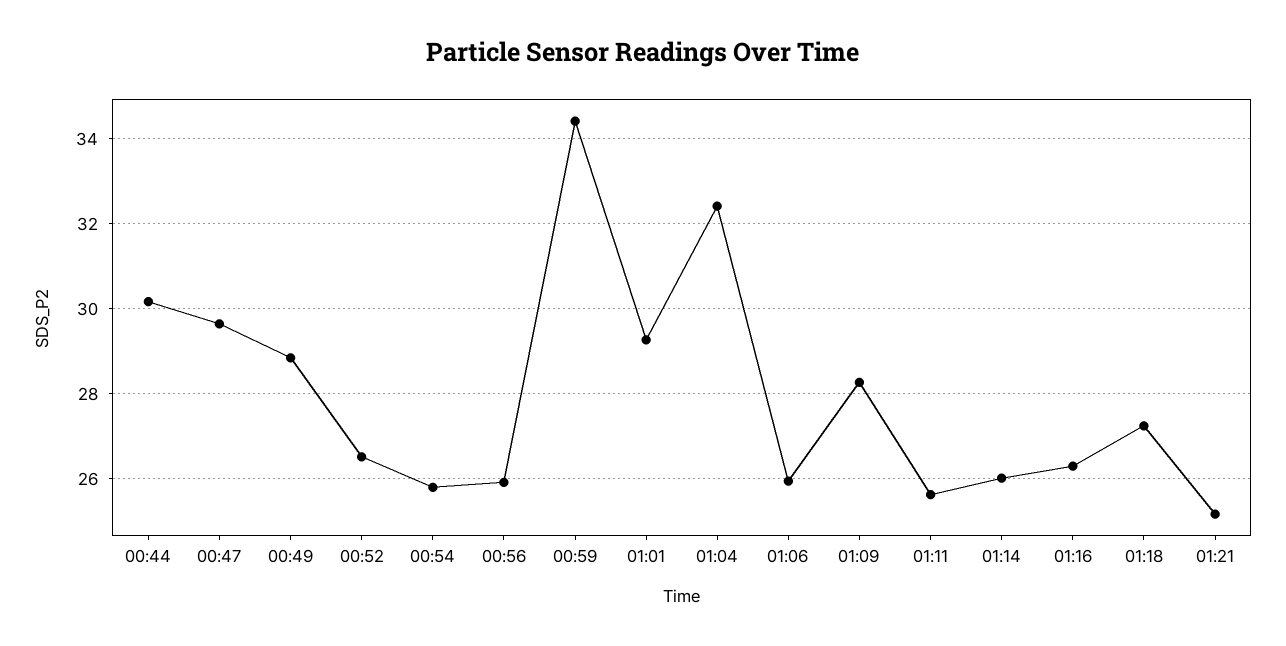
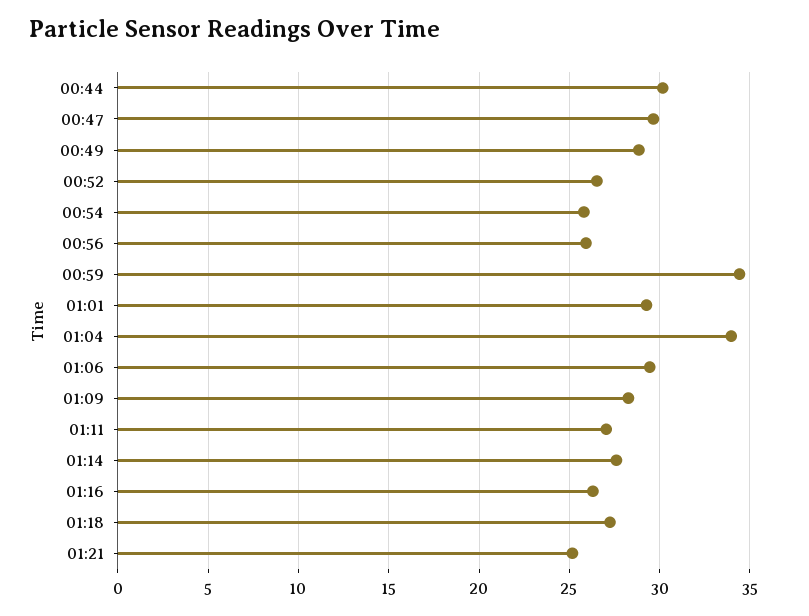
01:04: 32.4 -> 34
01:06: 26 -> 29.5
01:11: 25.6 -> 27
01:14: 26 -> 27.5

